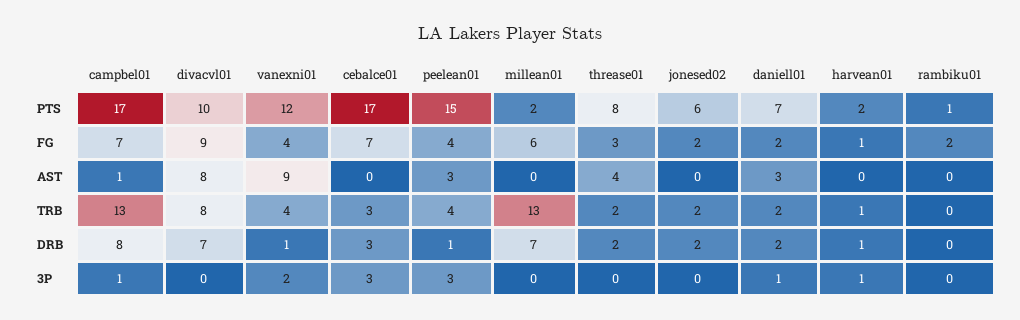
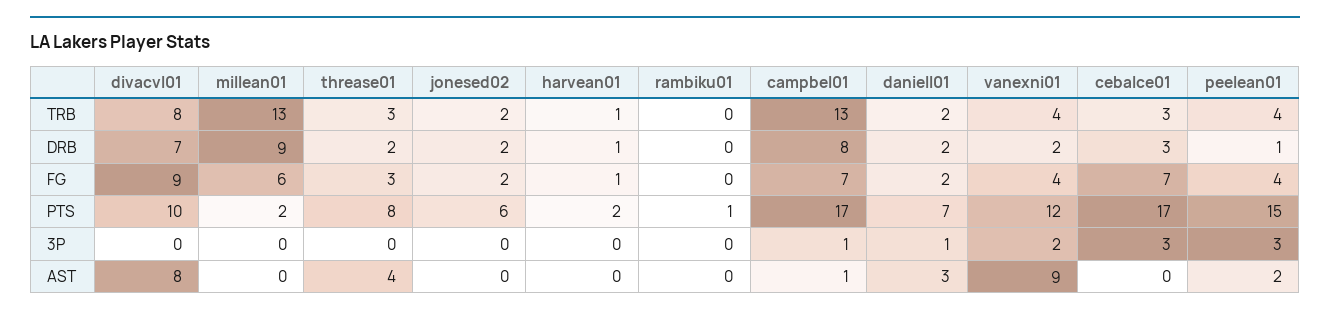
rambiku01, FG: 2 -> 0
peelean01, AST: 3 -> 2
threase01, TRB: 2 -> 3
vanexni01, DRB: 1 -> 2
millean01, DRB: 7 -> 9
harvean01, 3P: 1 -> 0

